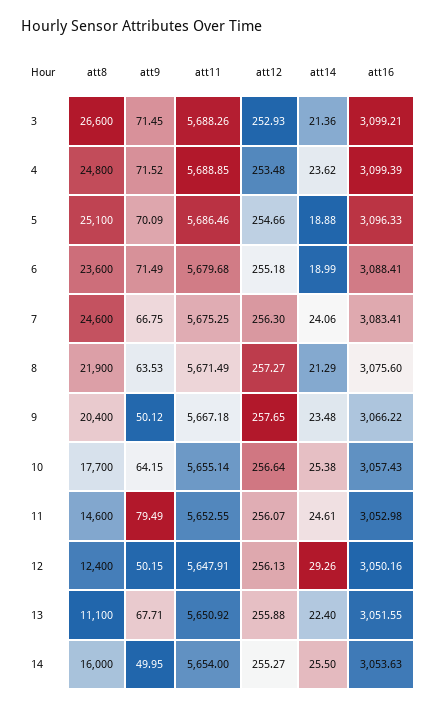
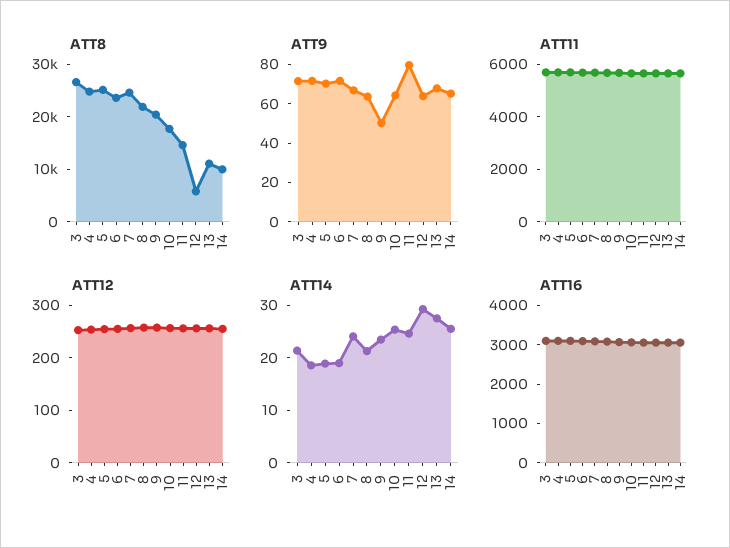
att14, 4: 23.62 -> 18
att8, 12: 12400 -> 6000
att9, 12: 50.15 -> 65
att14, 13: 22.4 -> 28
att8, 14: 16000 -> 10000
att9, 14: 49.95 -> 65

